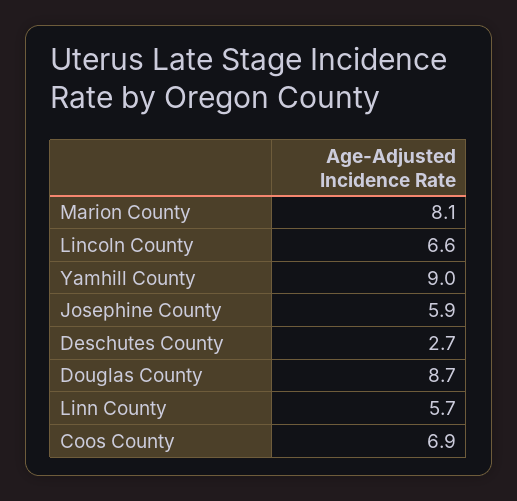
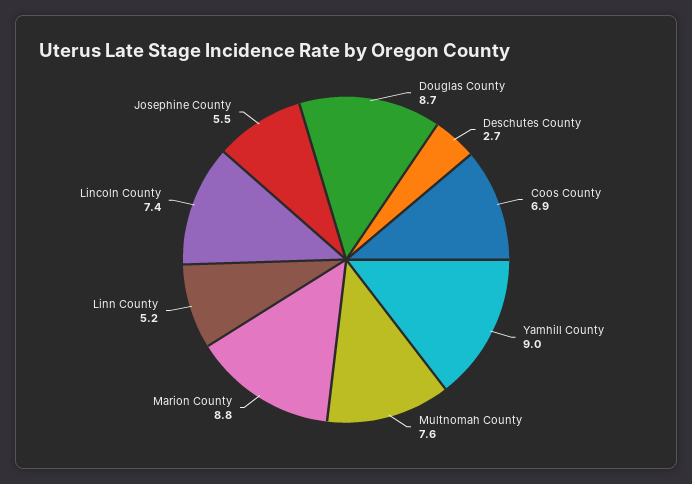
Marion County: 8.1 -> 8.8
Lincoln County: 6.6 -> 7.4
Josephine County: 5.9 -> 5.5
Linn County: 5.7 -> 5.2
Multnomah County: none -> 7.6

